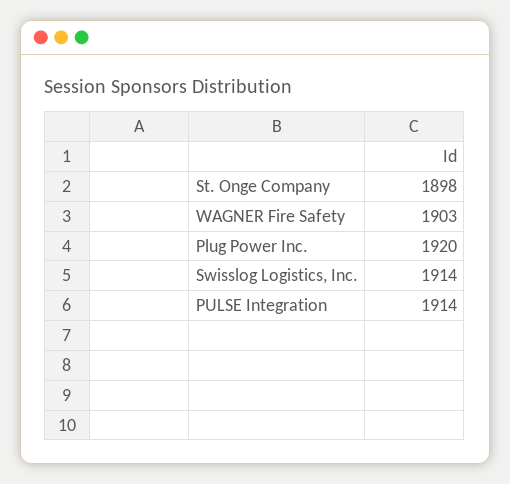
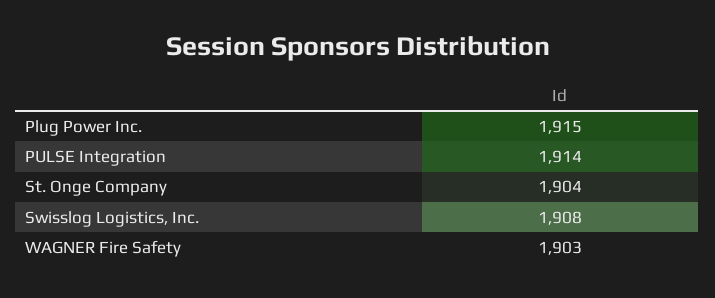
St. Onge Company: 1898 -> 1904
Plug Power Inc.: 1920 -> 1915
Swisslog Logistics, Inc.: 1914 -> 1908

